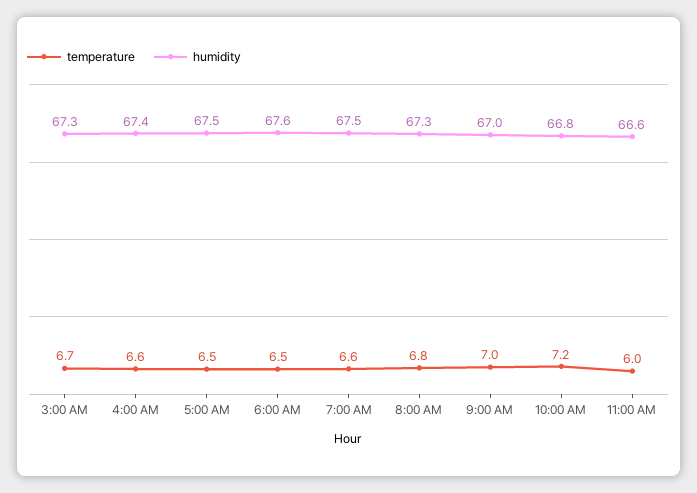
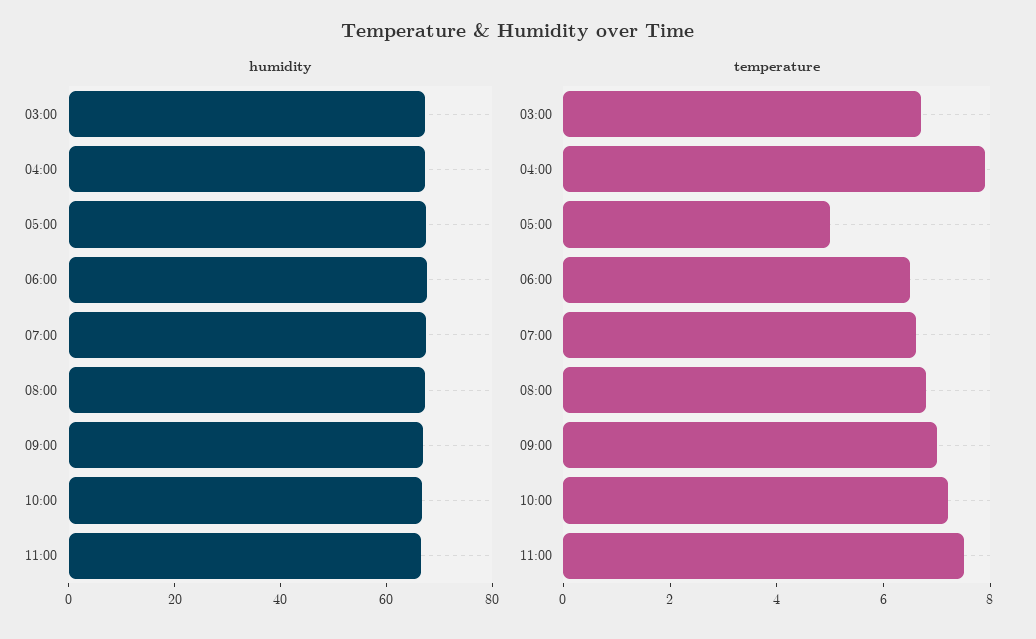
temperature, 4:00 AM: 6.6 -> 8
temperature, 5:00 AM: 6.5 -> 5
temperature, 11:00 AM: 6 -> 7.5

